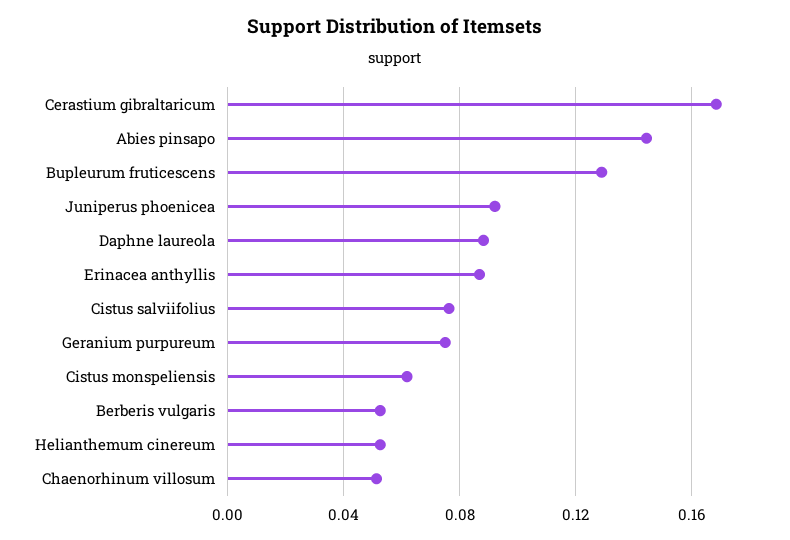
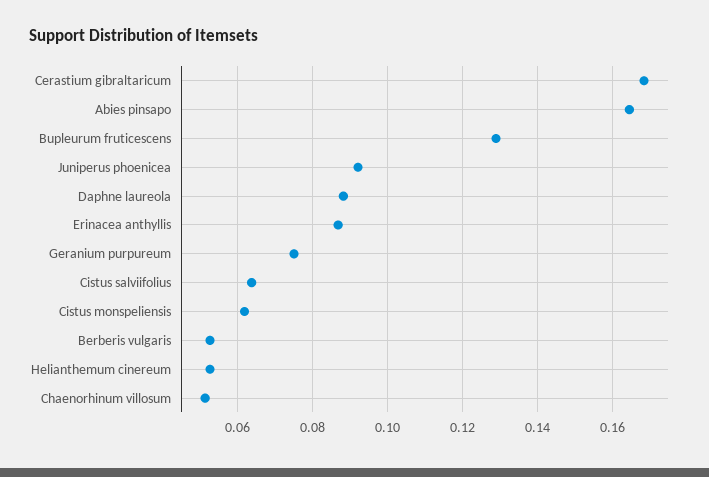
Abies pinsapo: 0.145 -> 0.164
Cistus salviifolius: 0.075 -> 0.064

